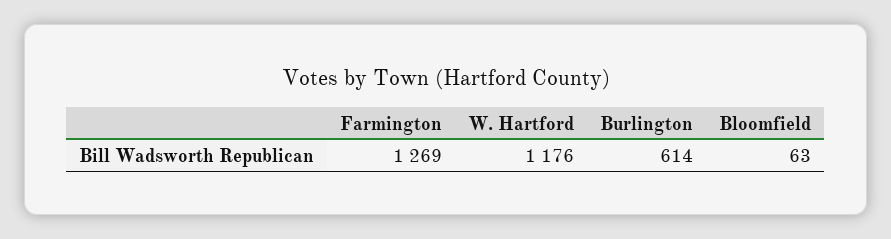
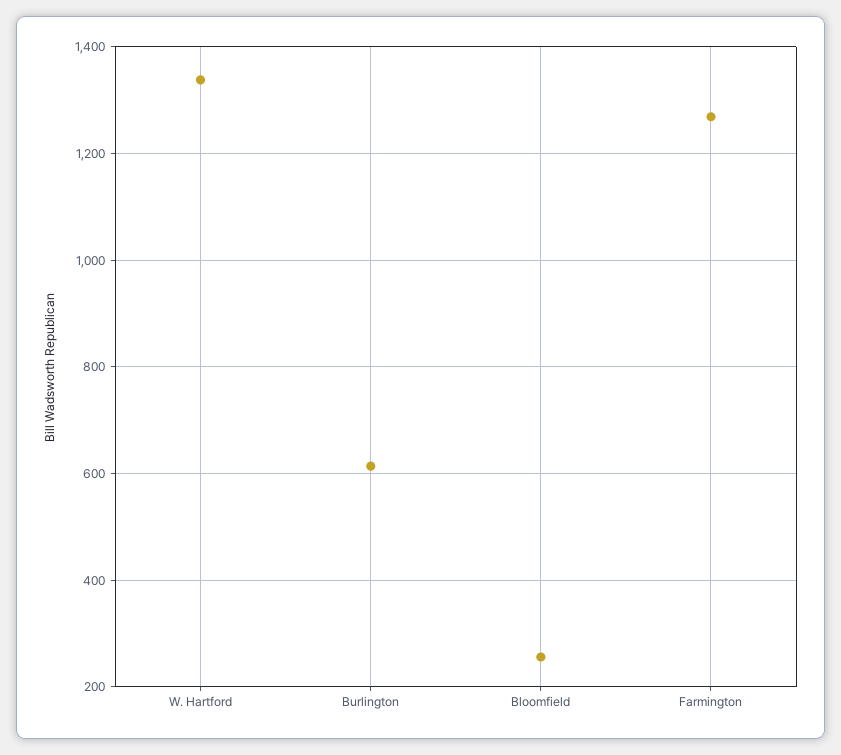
W. Hartford: 1176 -> 1340
Bloomfield: 63 -> 260

